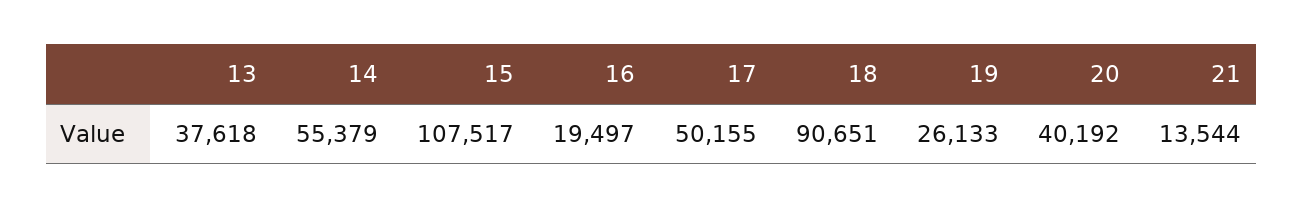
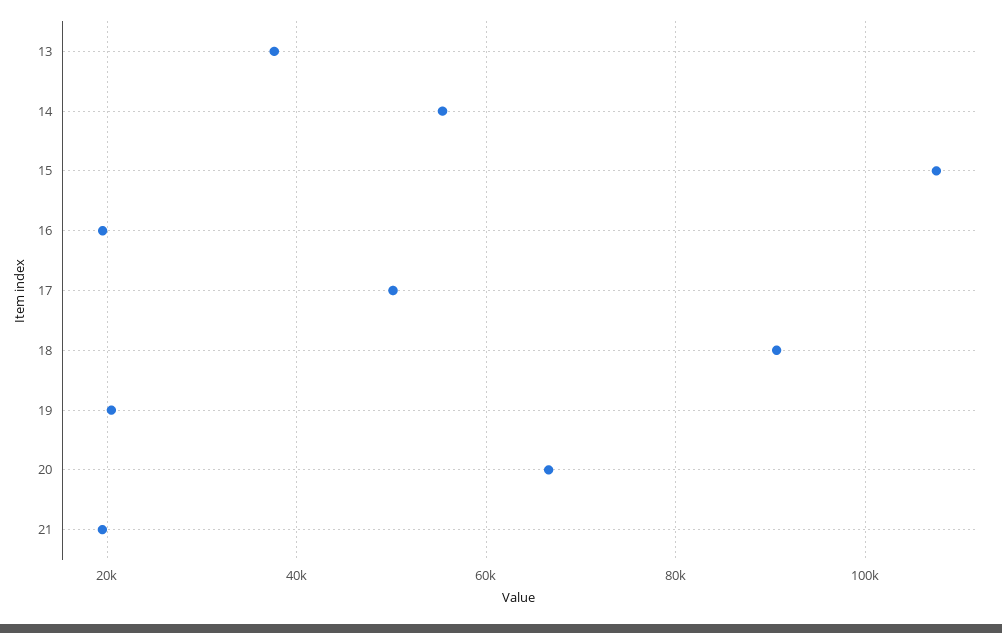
19: 26133 -> 20000
20: 40192 -> 66000
21: 13544 -> 20000

